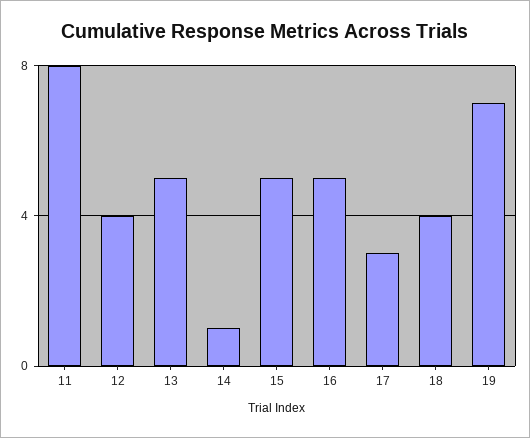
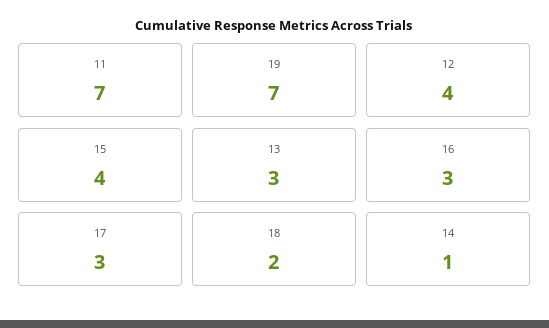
11: 8 -> 7
13: 5 -> 3
15: 5 -> 4
16: 5 -> 3
18: 4 -> 2

